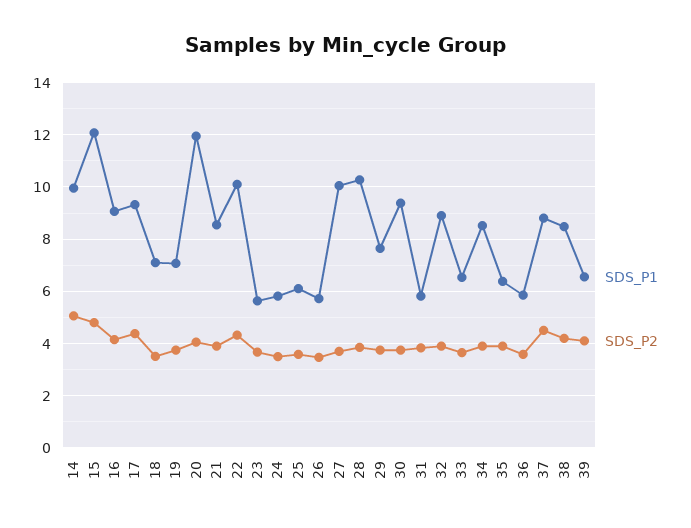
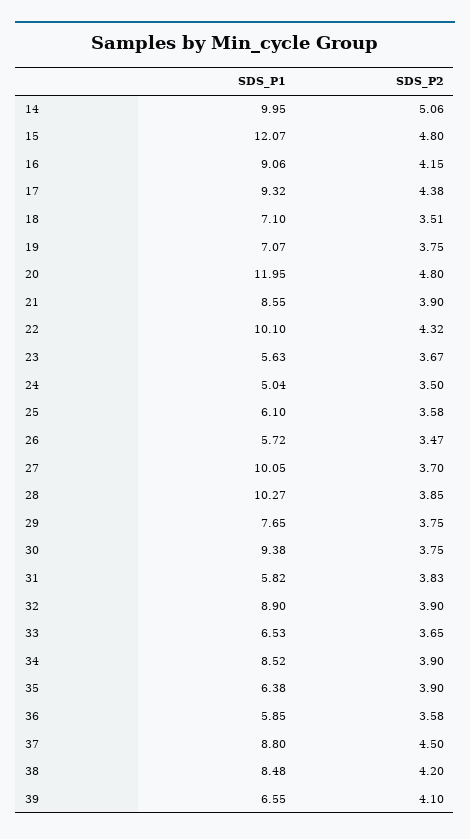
SDS_P2, 20: 4 -> 4.8
SDS_P1, 24: 5.75 -> 5.04

